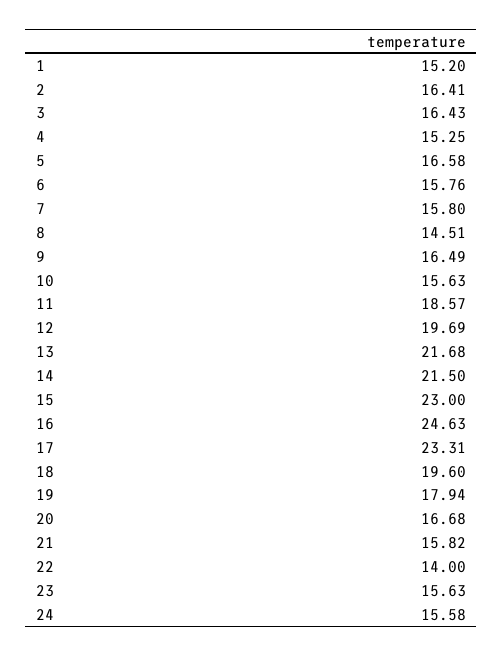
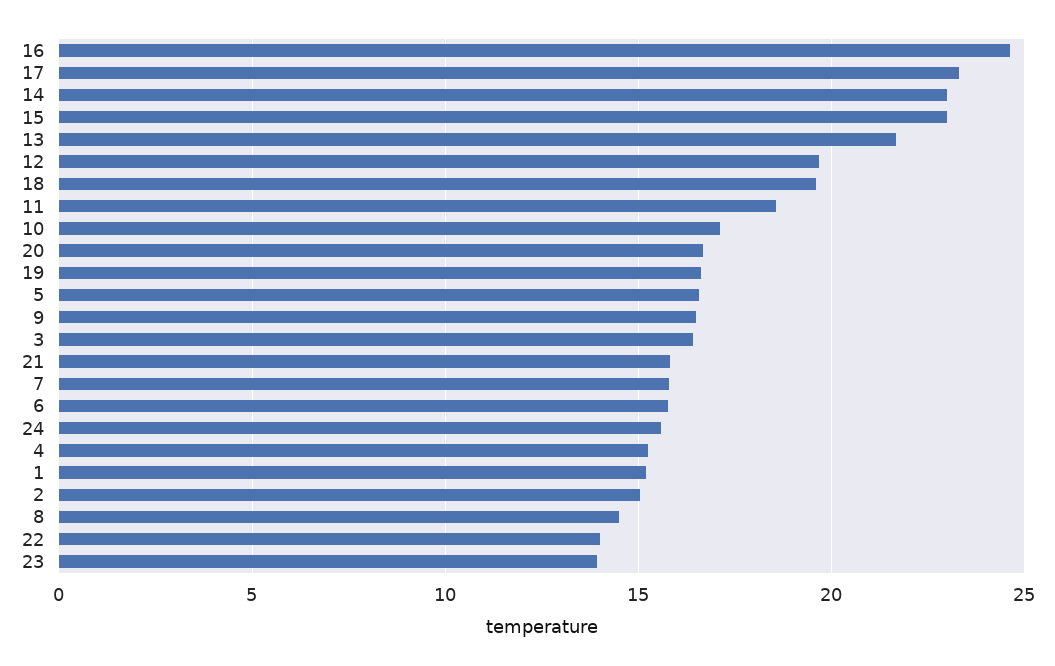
2: 16.41 -> 15
10: 15.63 -> 17
14: 21.5 -> 23
19: 17.94 -> 16.5
23: 15.63 -> 14

